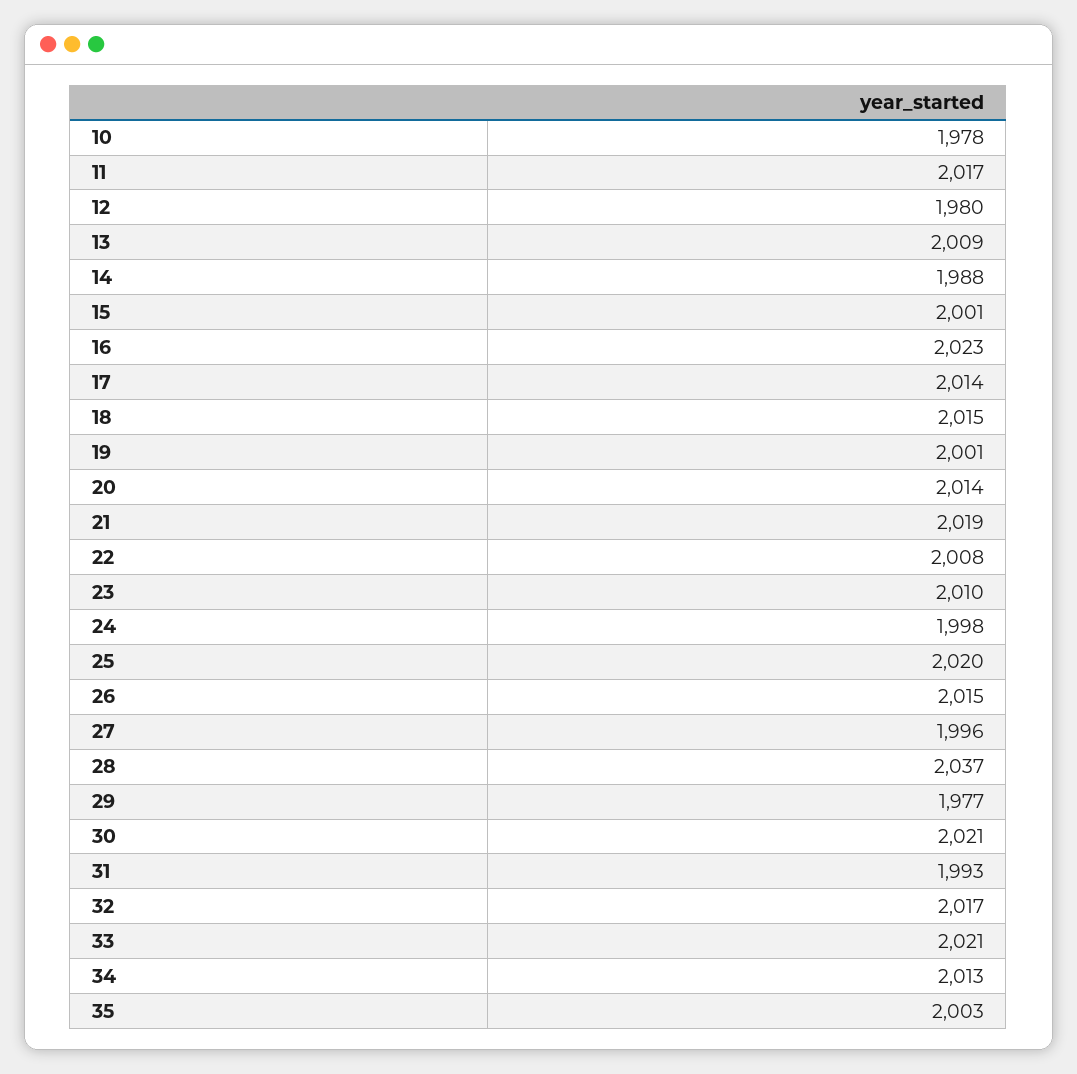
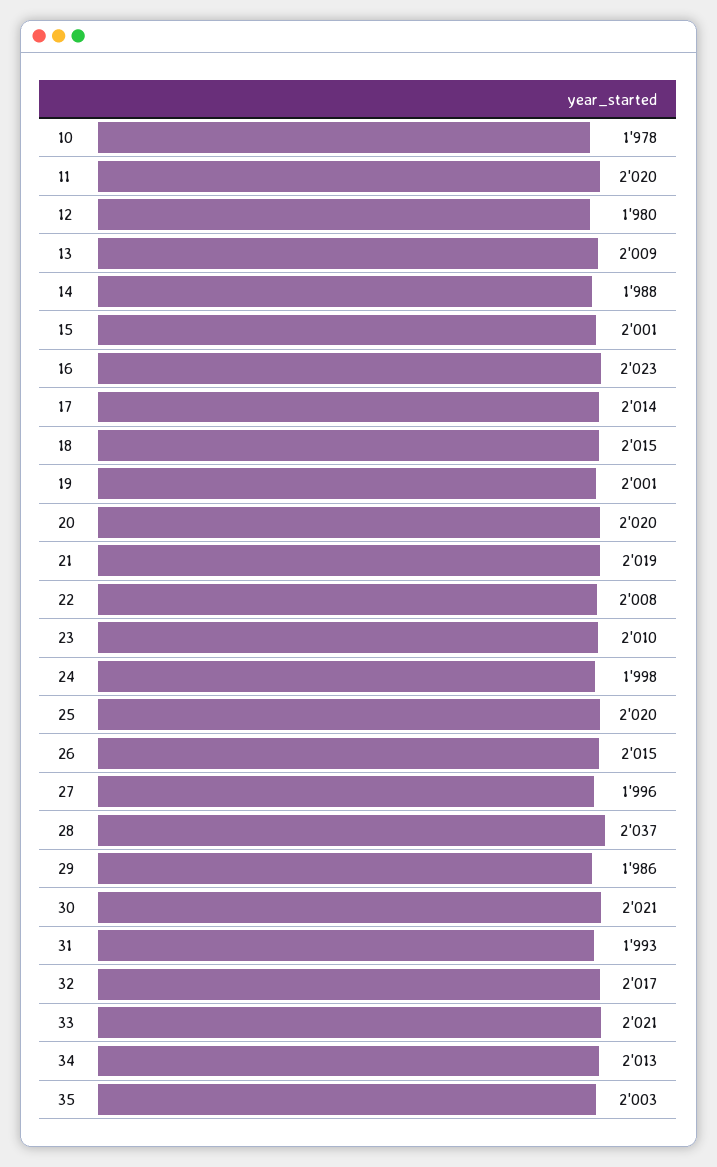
11: 2017 -> 2020
20: 2014 -> 2020
29: 1977 -> 1986

